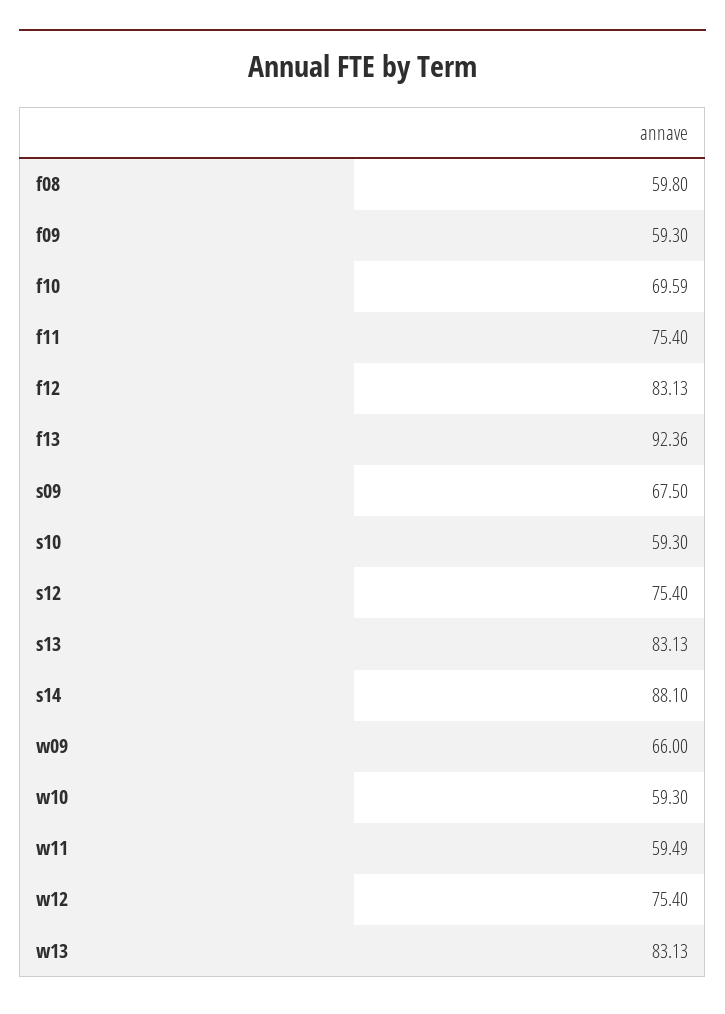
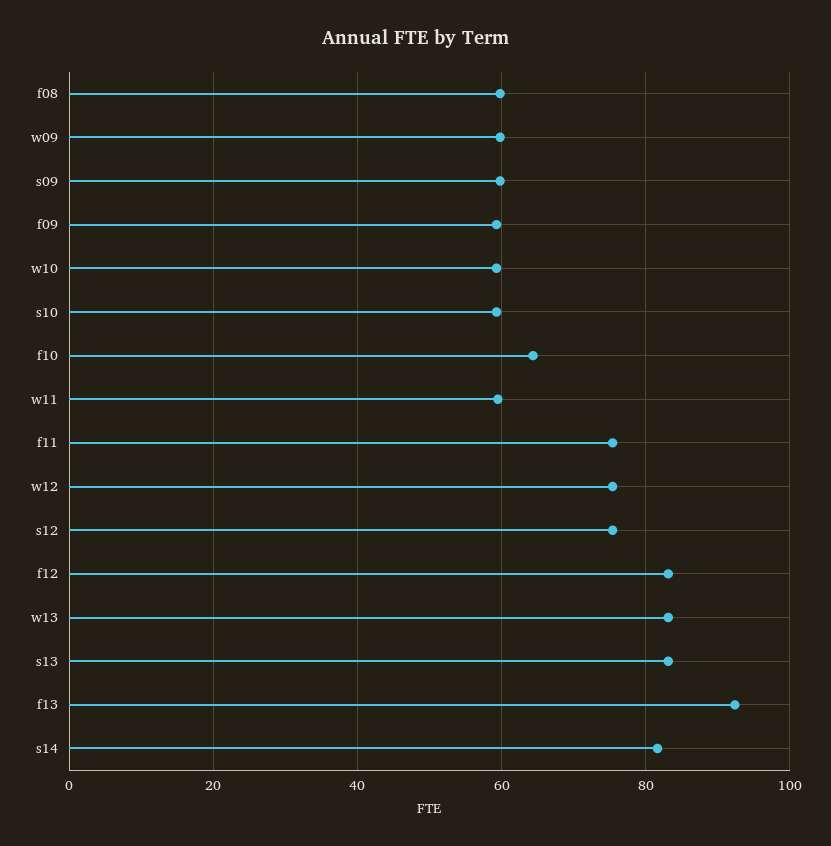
f10: 69.59 -> 64
s09: 67.5 -> 60
s14: 88.1 -> 82
w09: 66 -> 60

